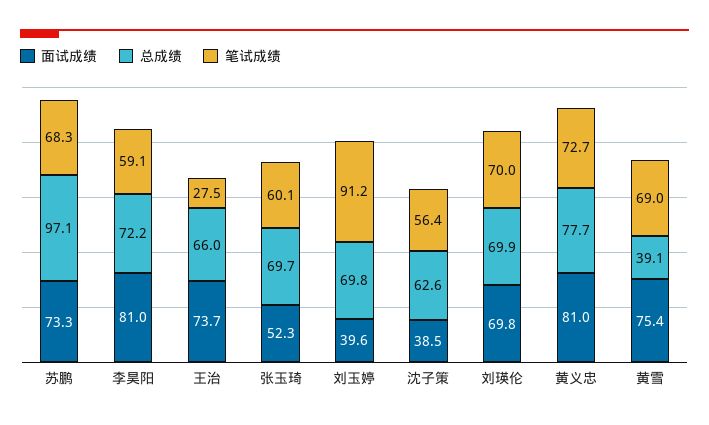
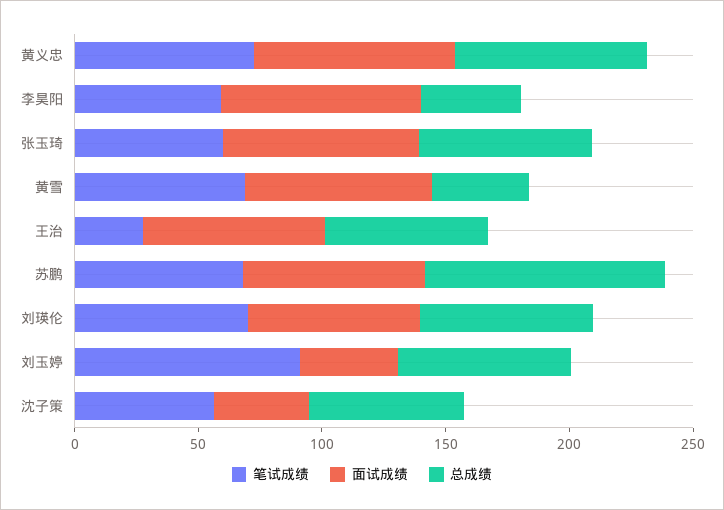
总成绩, 李昊阳: 72.2 -> 40
面试成绩, 张玉琦: 52.3 -> 80

